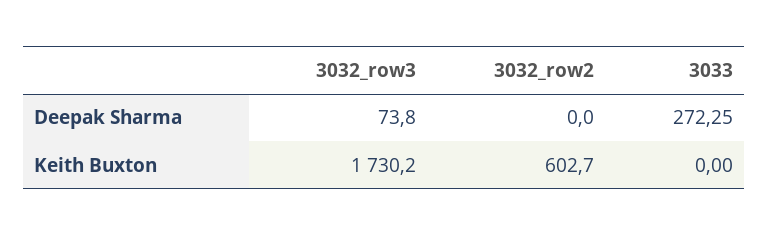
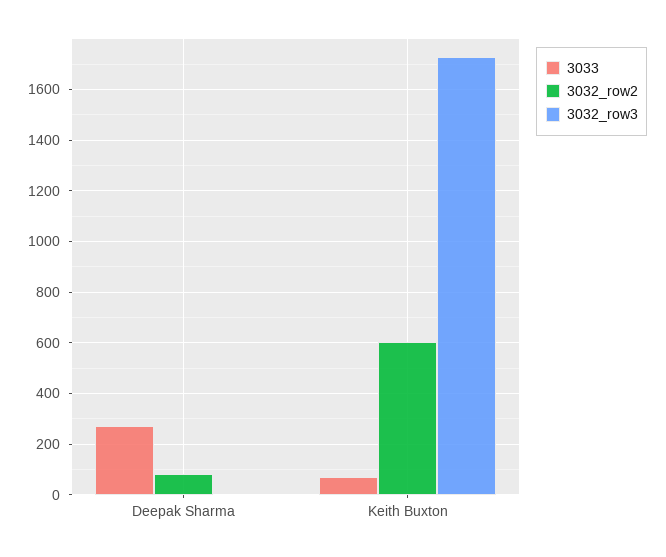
3032_row3, Deepak Sharma: 73.8 -> 0
3032_row2, Deepak Sharma: 0 -> 75
3033, Keith Buxton: 0 -> 75

